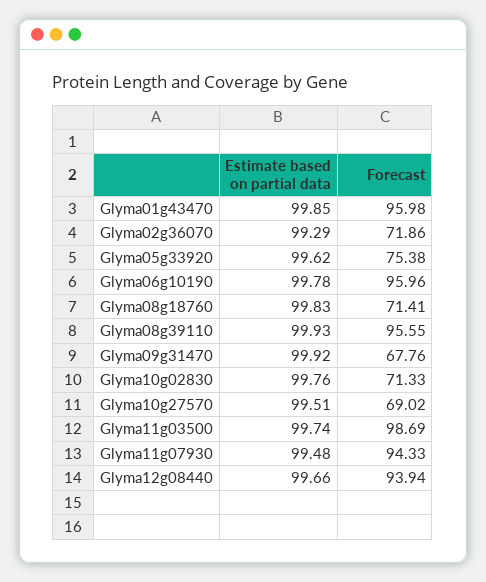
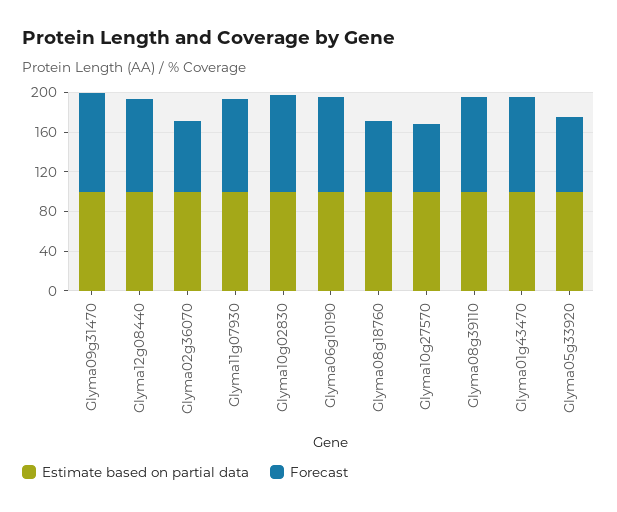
Forecast, Glyma09g31470: 67.76 -> 100
Forecast, Glyma10g02830: 71.33 -> 100
Estimate based on partial data, Glyma11g03500: 99.74 -> none
Forecast, Glyma11g03500: 98.69 -> none

